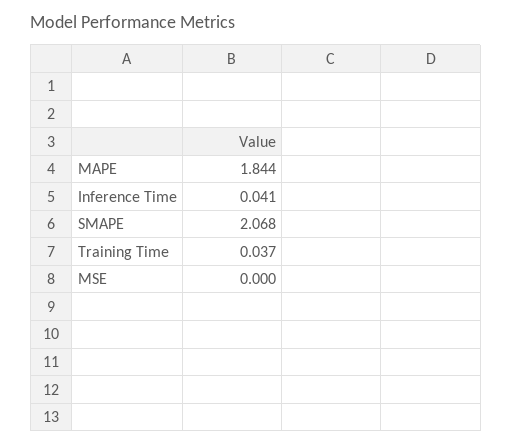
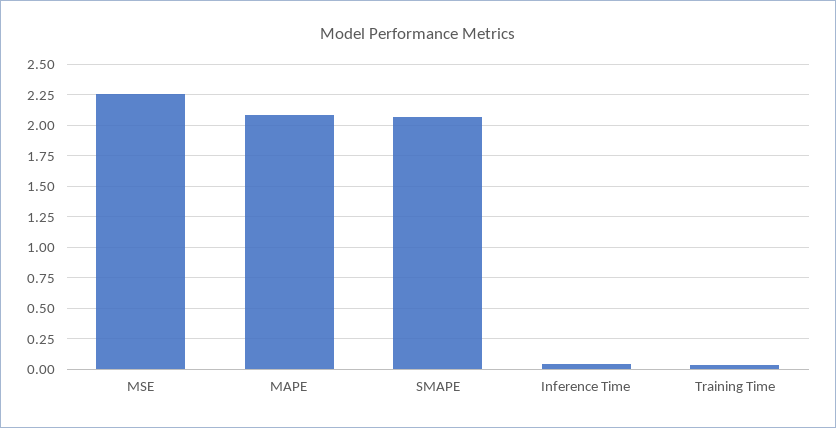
MAPE: 1.844 -> 2.1
MSE: 0 -> 2.25

